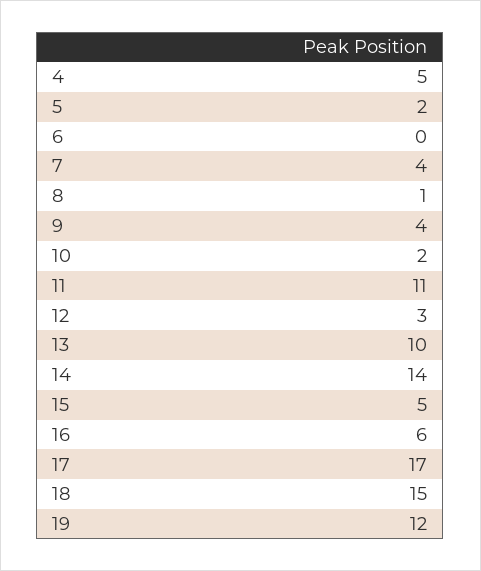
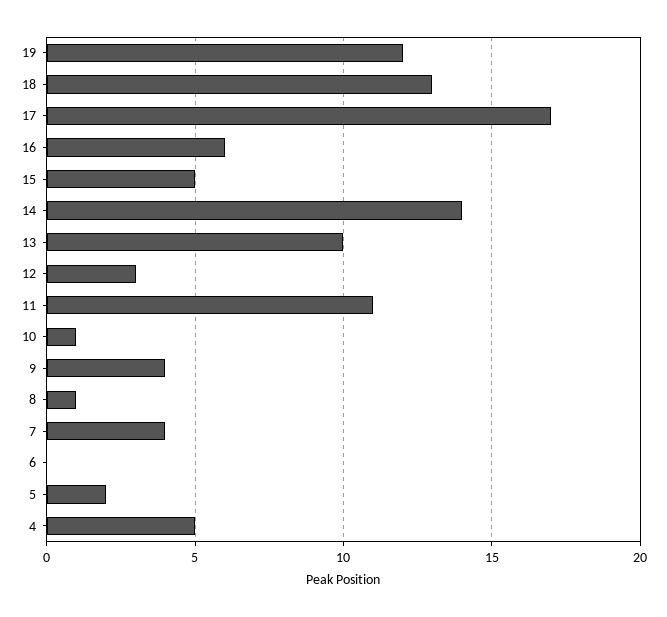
10: 2 -> 1
18: 15 -> 13

